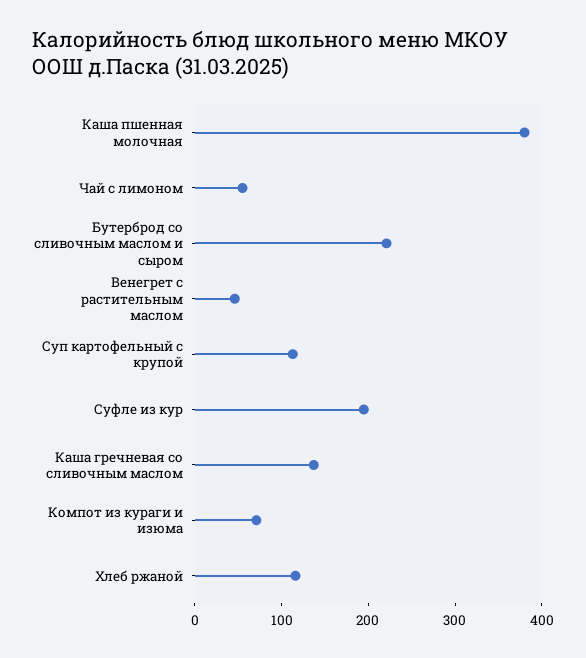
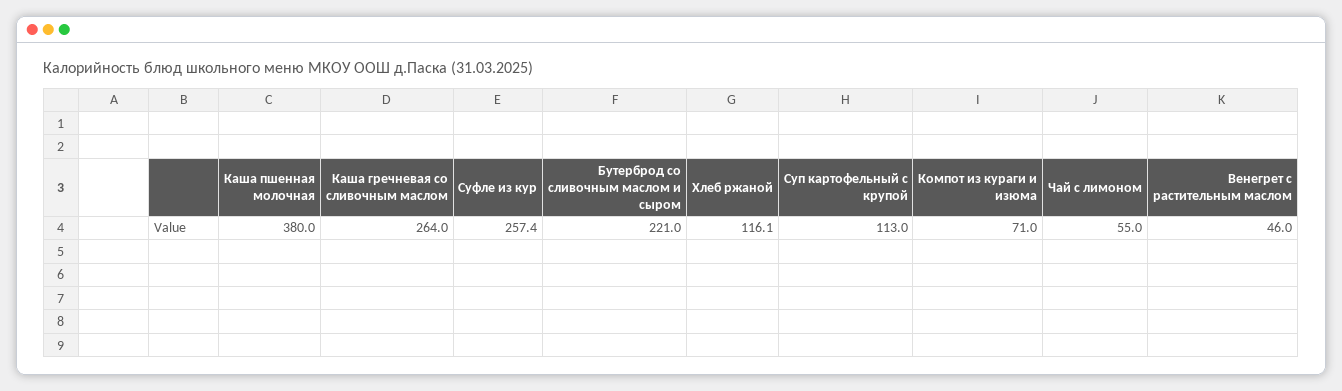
Суфле из кур: 200 -> 257.4
Каша гречневая со сливочным маслом: 140 -> 264

